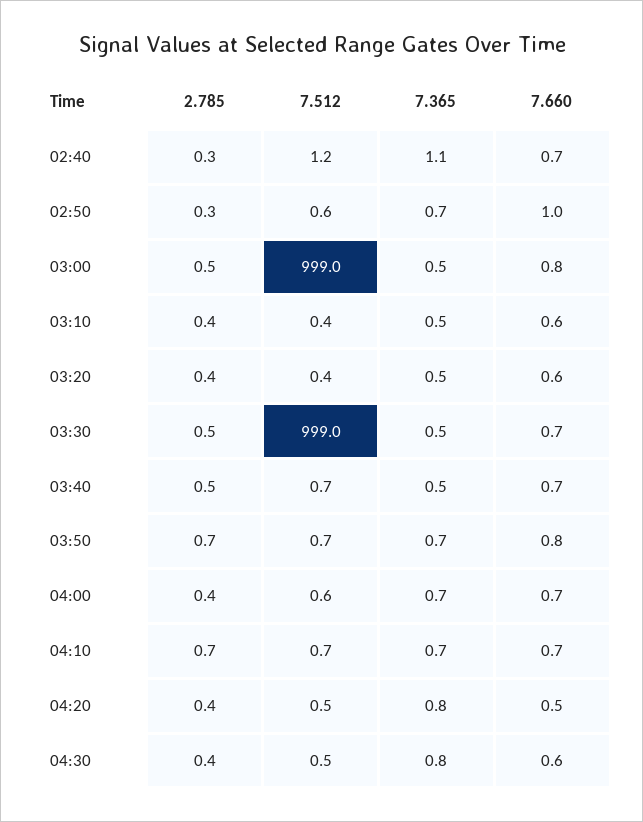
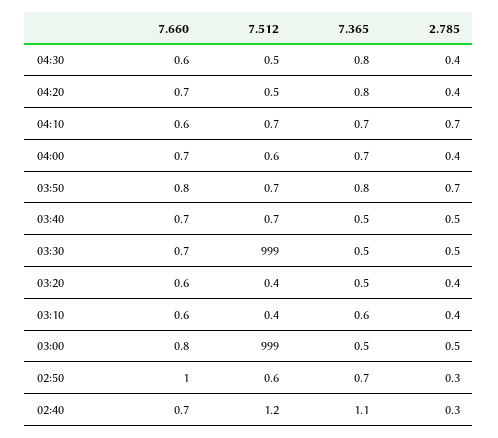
7.365, 03:10: 0.5 -> 0.6
7.365, 03:50: 0.7 -> 0.8
7.660, 04:10: 0.7 -> 0.6
7.660, 04:20: 0.5 -> 0.7

